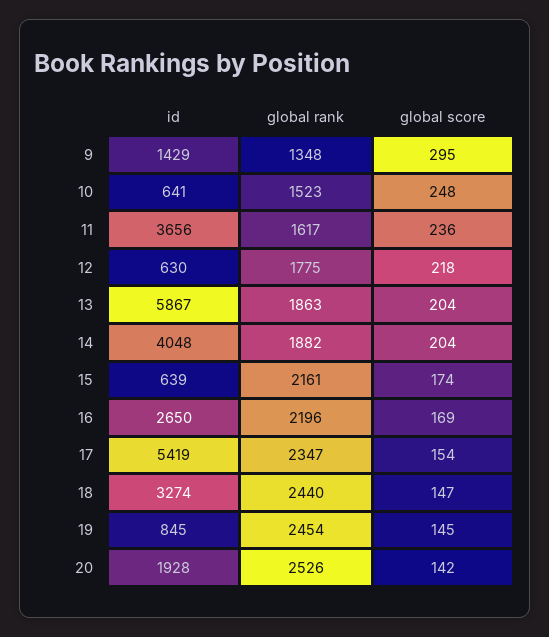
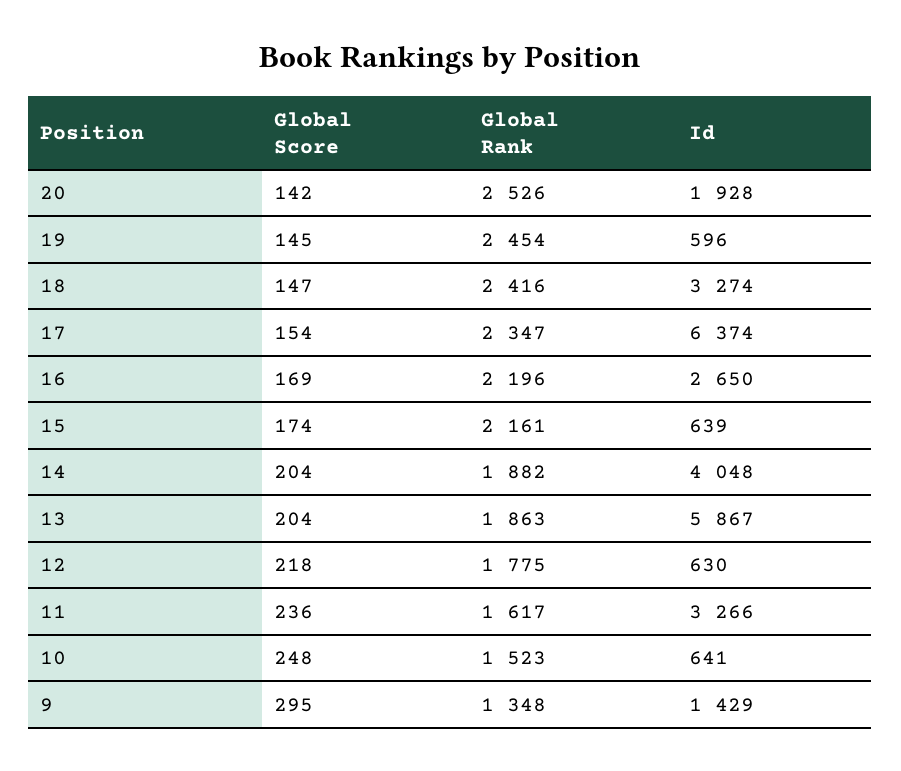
id, 11: 3656 -> 3266
id, 17: 5419 -> 6374
global rank, 18: 2440 -> 2416
id, 19: 845 -> 596

